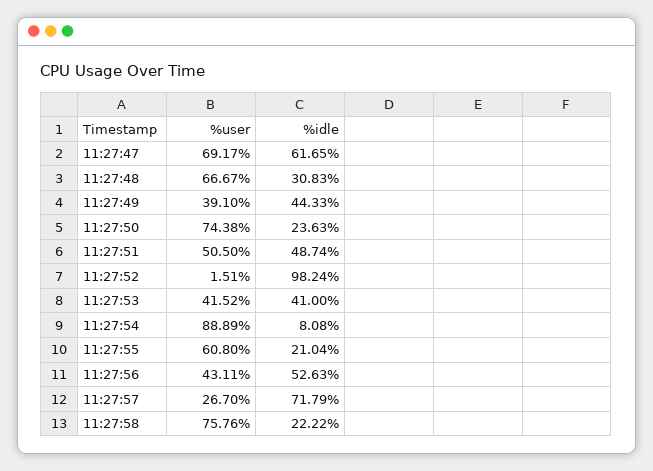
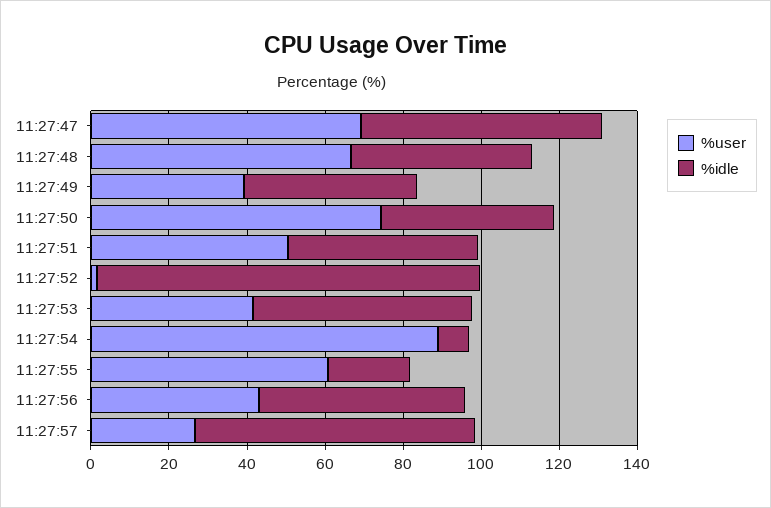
%idle, 11:27:48: 30.83 -> 45
%idle, 11:27:50: 23.63 -> 45
%idle, 11:27:53: 41 -> 55
%user, 11:27:58: 75.76 -> none
%idle, 11:27:58: 22.22 -> none

